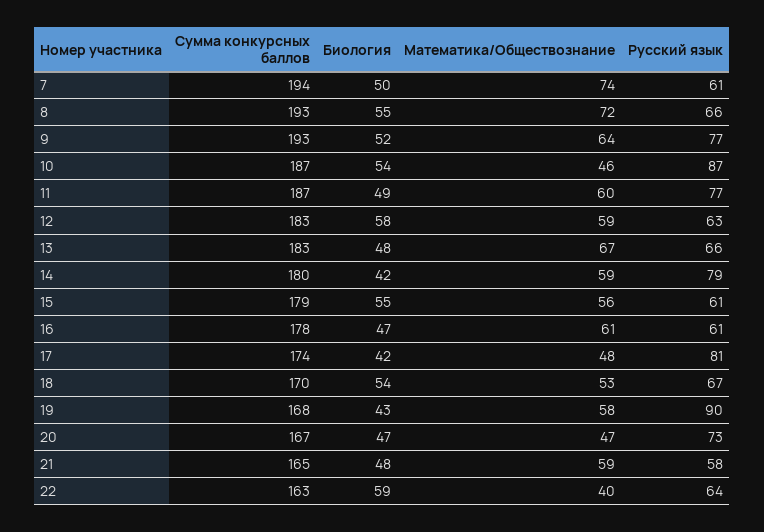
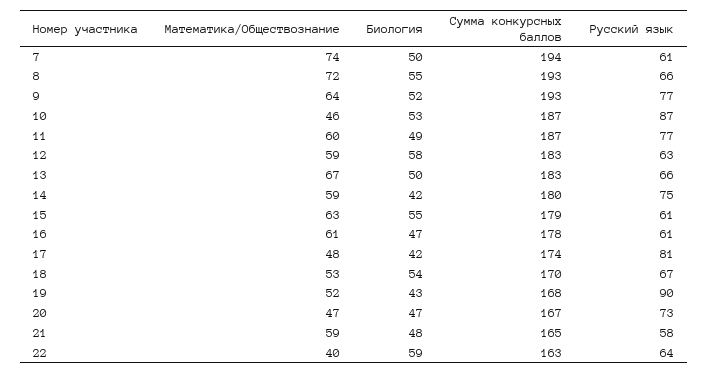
Биология, 10: 54 -> 53
Биология, 13: 48 -> 50
Русский язык, 14: 79 -> 75
Математика/Обществознание, 15: 56 -> 63
Математика/Обществознание, 19: 58 -> 52

